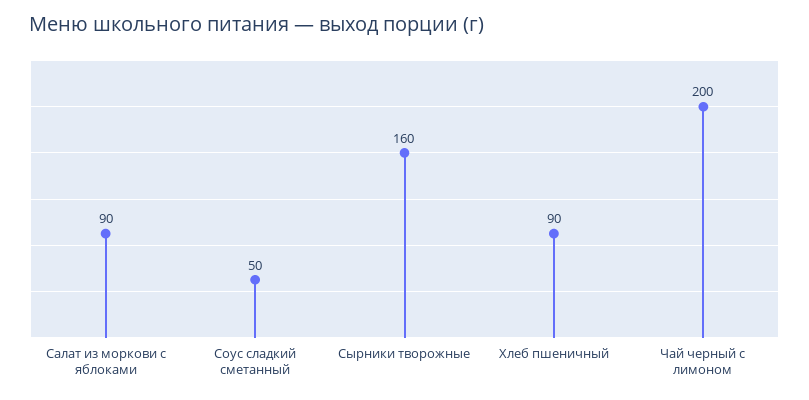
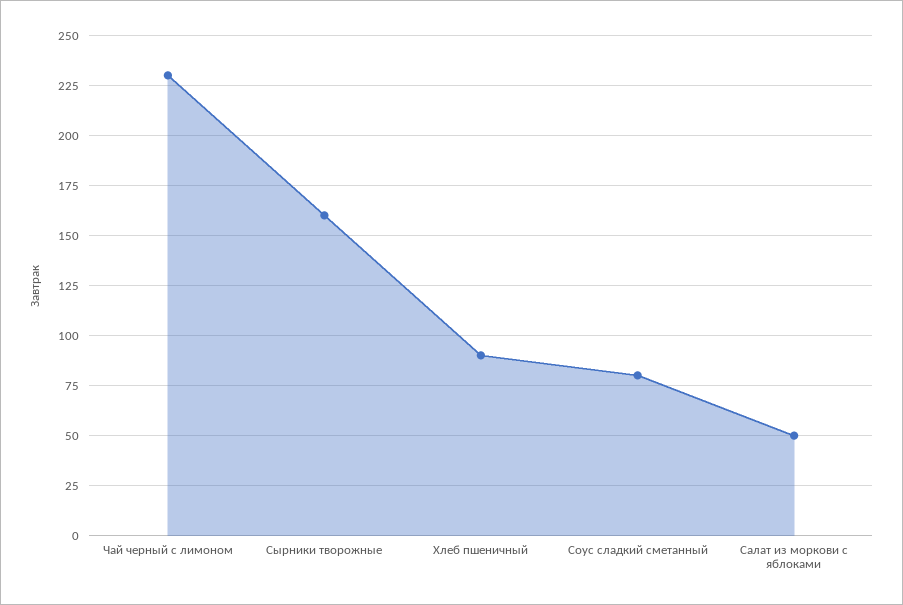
Салат из моркови с яблоками: 90 -> 50
Соус сладкий сметанный: 50 -> 80
Чай черный с лимоном: 200 -> 230

